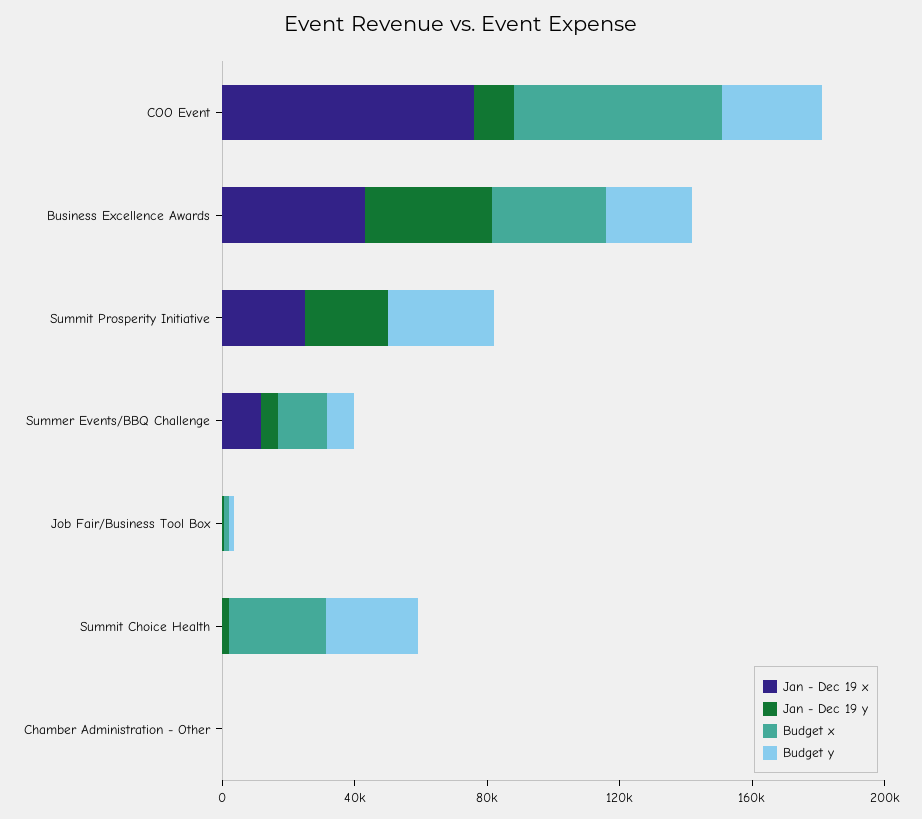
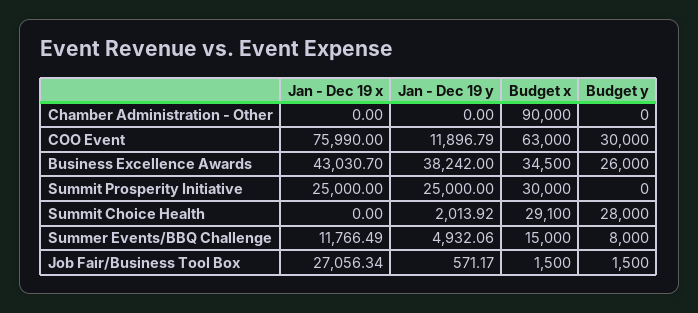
Budget x, Summit Prosperity Initiative: 0 -> 30000
Budget y, Summit Prosperity Initiative: 30000 -> 0
Jan - Dec 19 x, Job Fair/Business Tool Box: 0 -> 27056.34
Budget x, Chamber Administration - Other: 0 -> 90000

